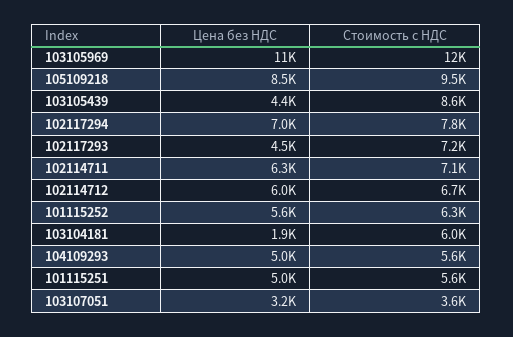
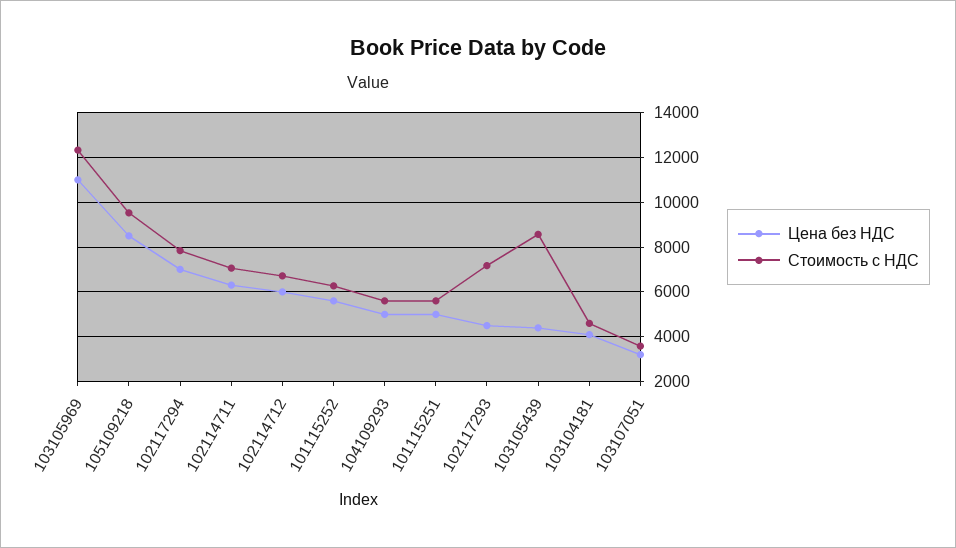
Цена без НДС, 103104181: 1900 -> 4000
Стоимость с НДС, 103104181: 6000 -> 4500

